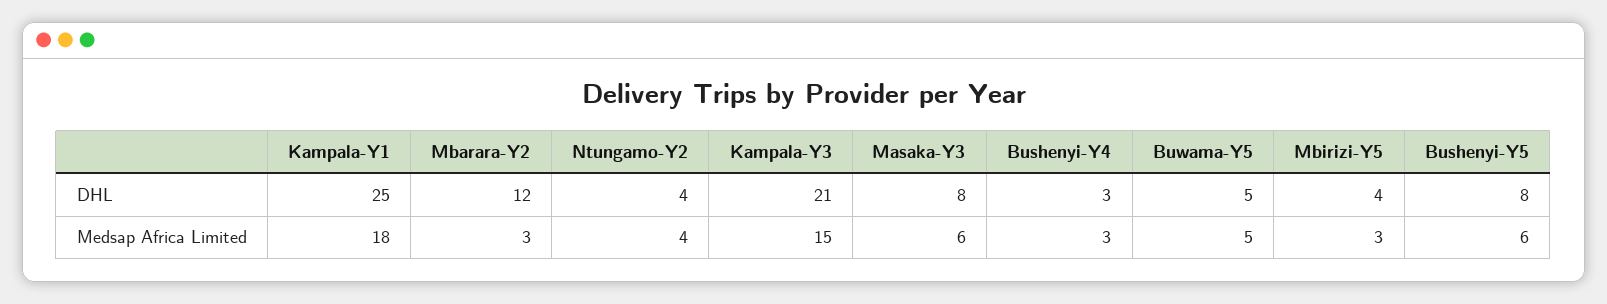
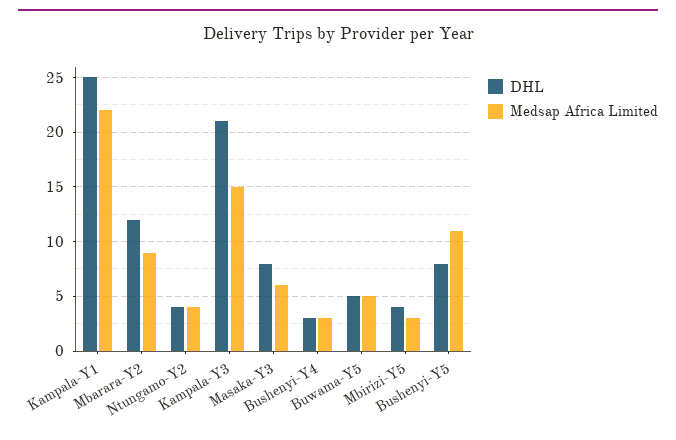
Medsap Africa Limited, Kampala-Y1: 18 -> 22
Medsap Africa Limited, Mbarara-Y2: 3 -> 9
Medsap Africa Limited, Bushenyi-Y5: 6 -> 11

